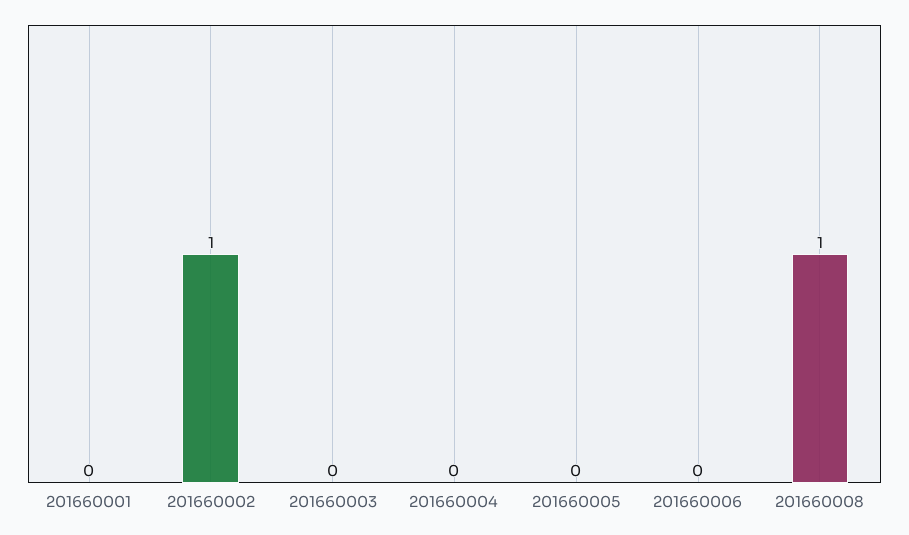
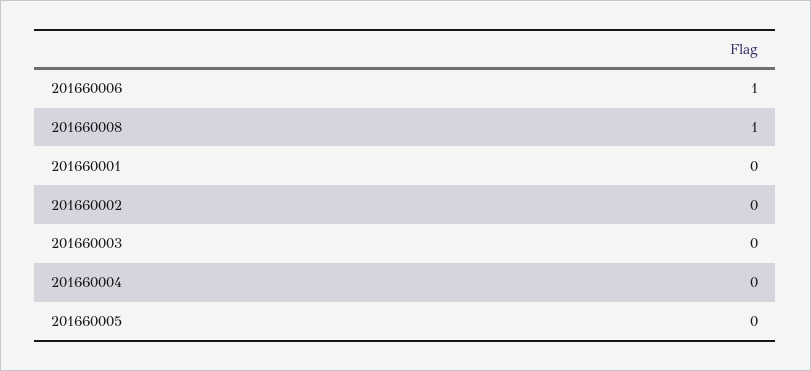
201660002: 1 -> 0
201660006: 0 -> 1

